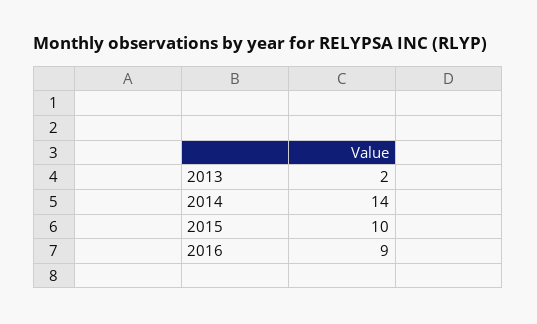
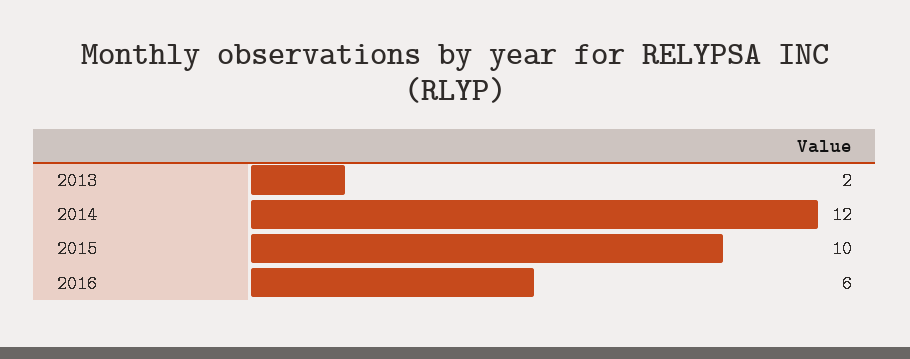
2014: 14 -> 12
2016: 9 -> 6

